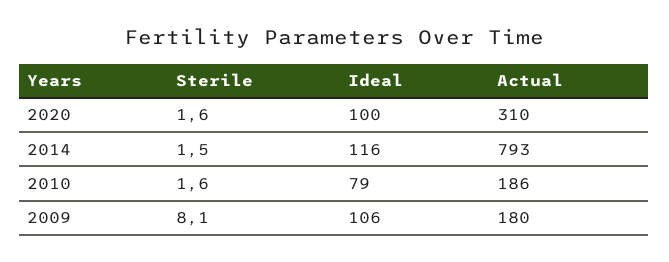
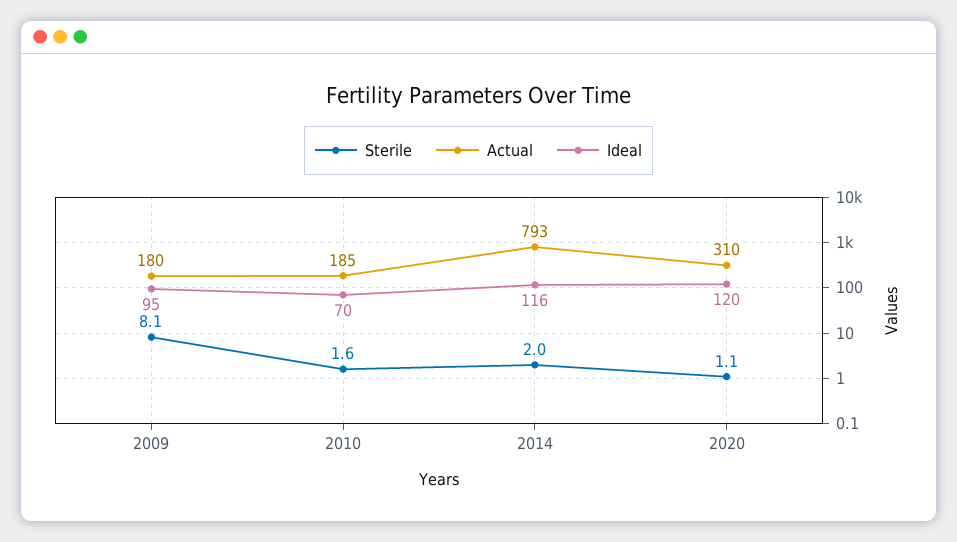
Sterile, 2020: 1.6 -> 1.1
Ideal, 2020: 100 -> 120
Sterile, 2014: 1.5 -> 2
Ideal, 2010: 79 -> 70
Actual, 2010: 186 -> 185
Ideal, 2009: 106 -> 95

